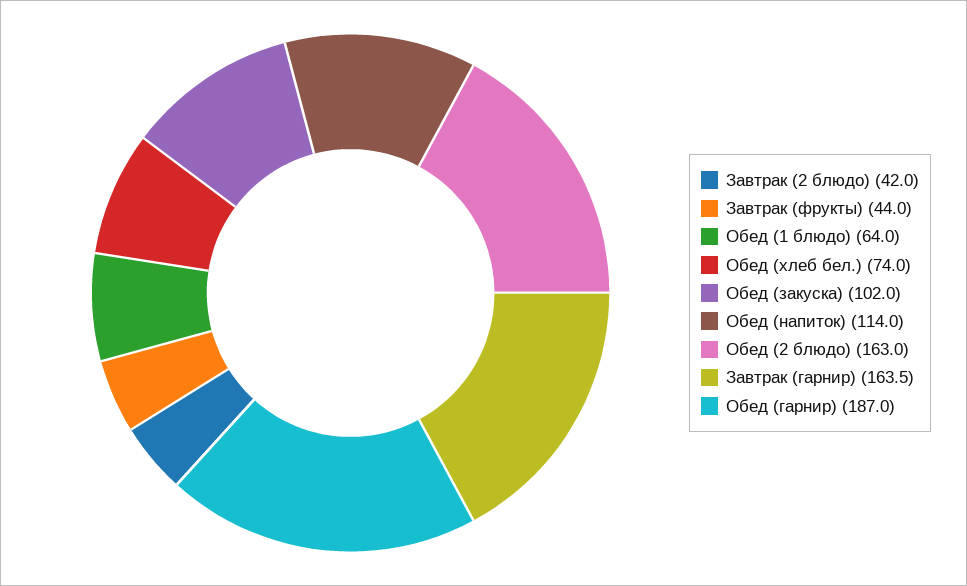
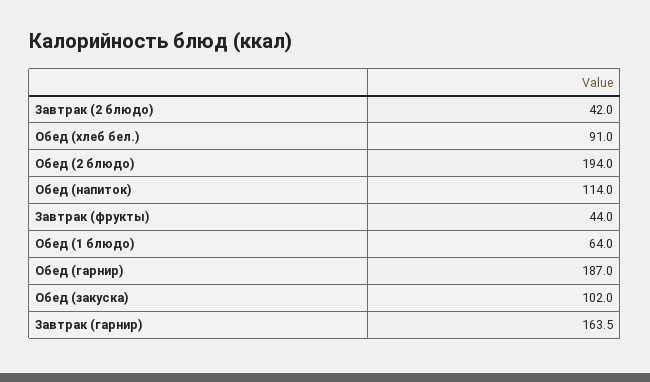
Обед (хлеб бел.): 74 -> 91
Обед (2 блюдо): 163 -> 194

